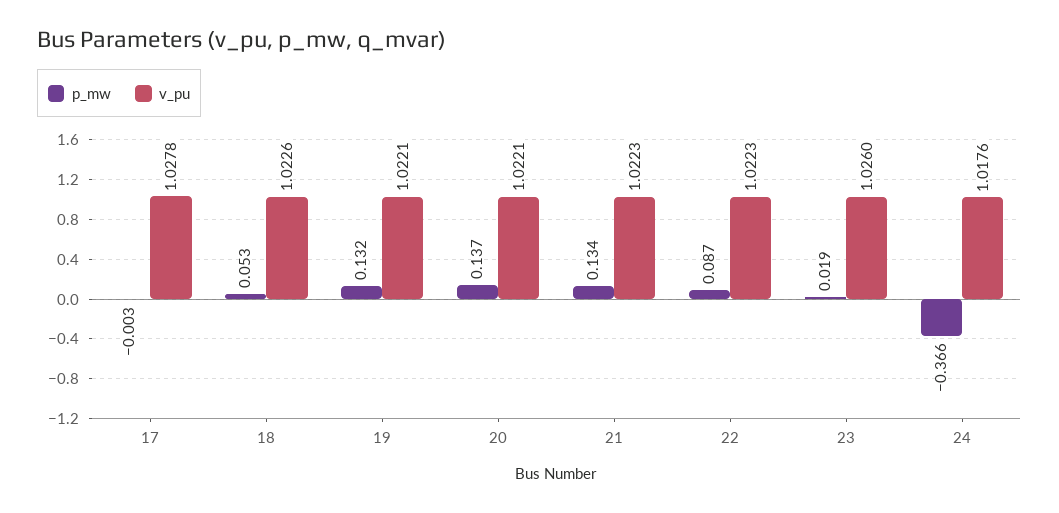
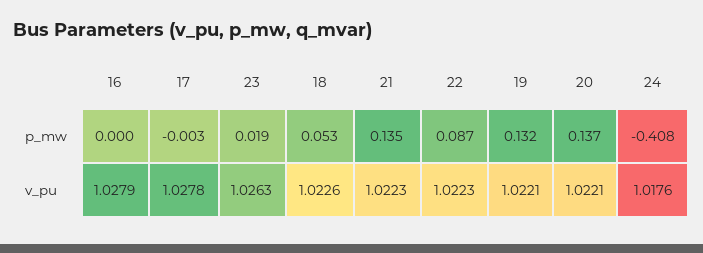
p_mw, 21: 0.134 -> 0.135
v_pu, 23: 1.026 -> 1.0263
p_mw, 24: -0.366 -> -0.408
p_mw, 16: none -> 0
v_pu, 16: none -> 1.0279

